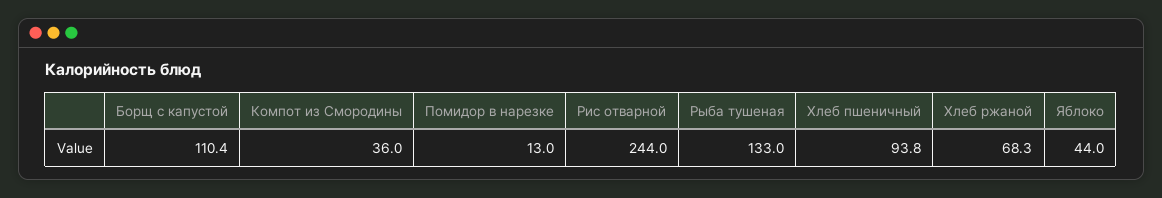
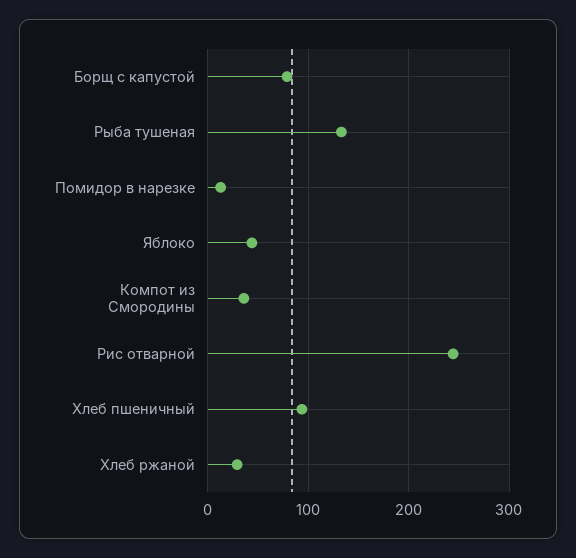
Борщ с капустой: 110.4 -> 80
Хлеб ржаной: 68.3 -> 30

